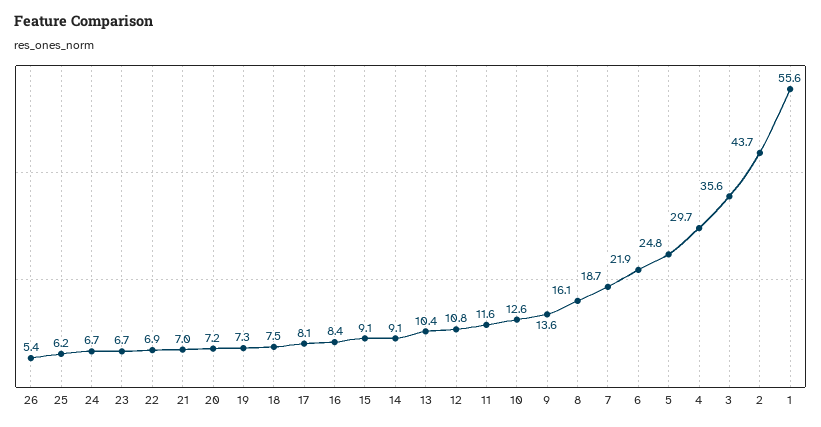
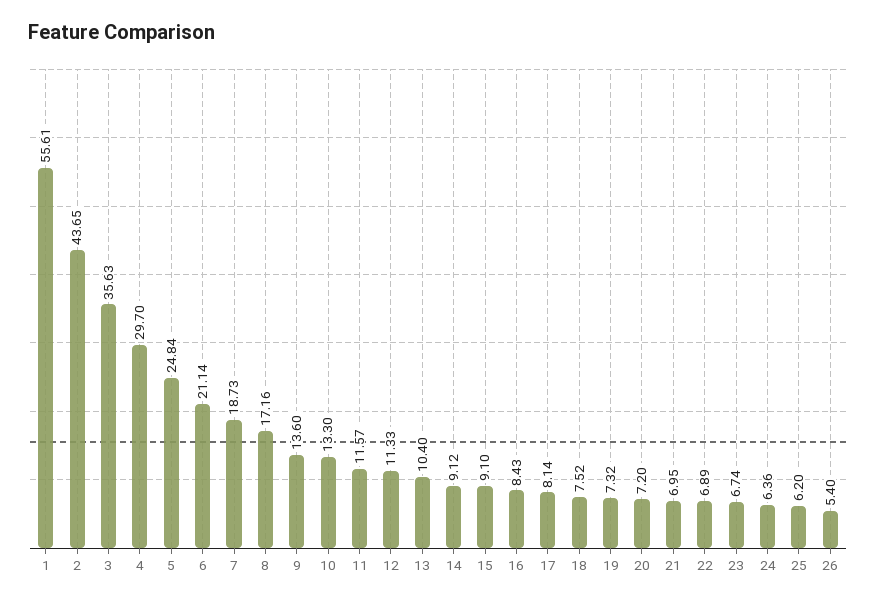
24: 6.7 -> 6.36
12: 10.8 -> 11.33
10: 12.6 -> 13.3
8: 16.1 -> 17.16
6: 21.9 -> 21.14

